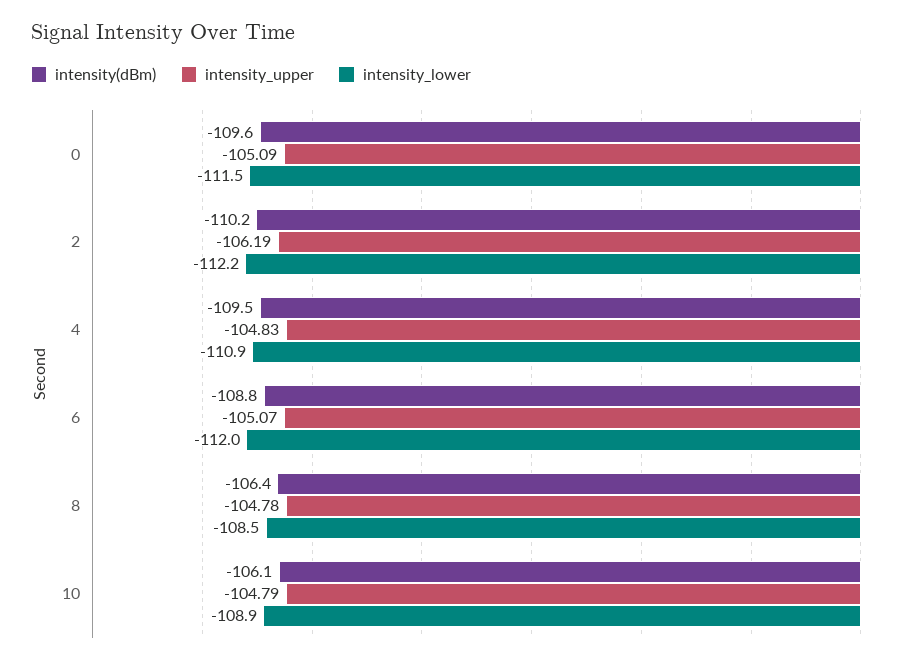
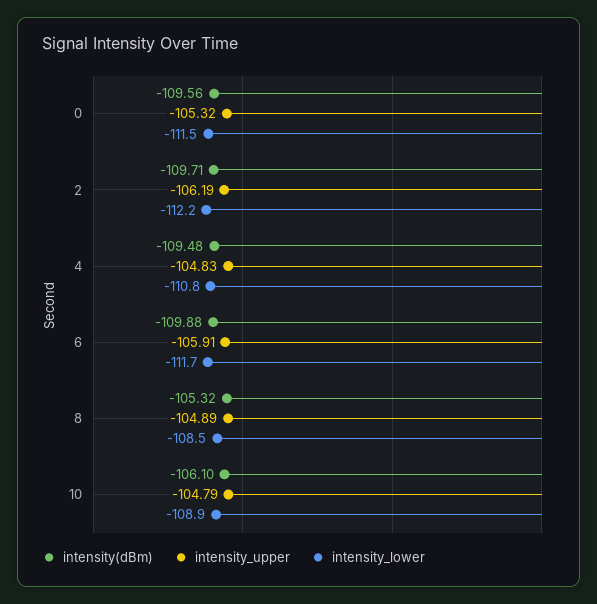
intensity_upper, 0: -105.09 -> -105.32
intensity(dBm), 2: -110.2 -> -109.71
intensity_lower, 4: -110.9 -> -110.8
intensity(dBm), 6: -108.8 -> -109.88
intensity_upper, 6: -105.07 -> -105.91
intensity_lower, 6: -112 -> -111.7
intensity(dBm), 8: -106.4 -> -105.32
intensity_upper, 8: -104.78 -> -104.89

